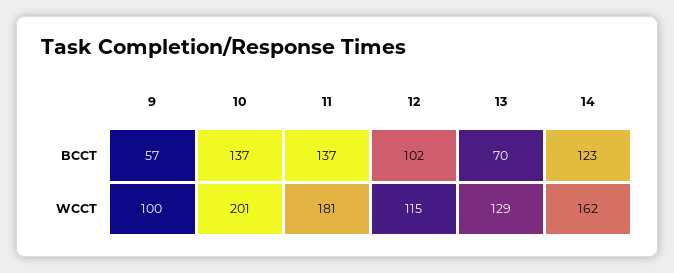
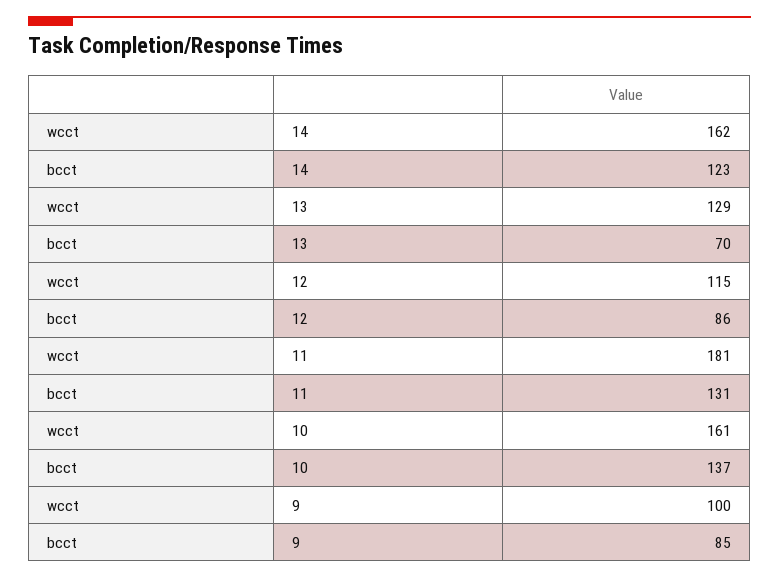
9, BCCT: 57 -> 85
11, BCCT: 137 -> 131
12, BCCT: 102 -> 86
10, WCCT: 201 -> 161

